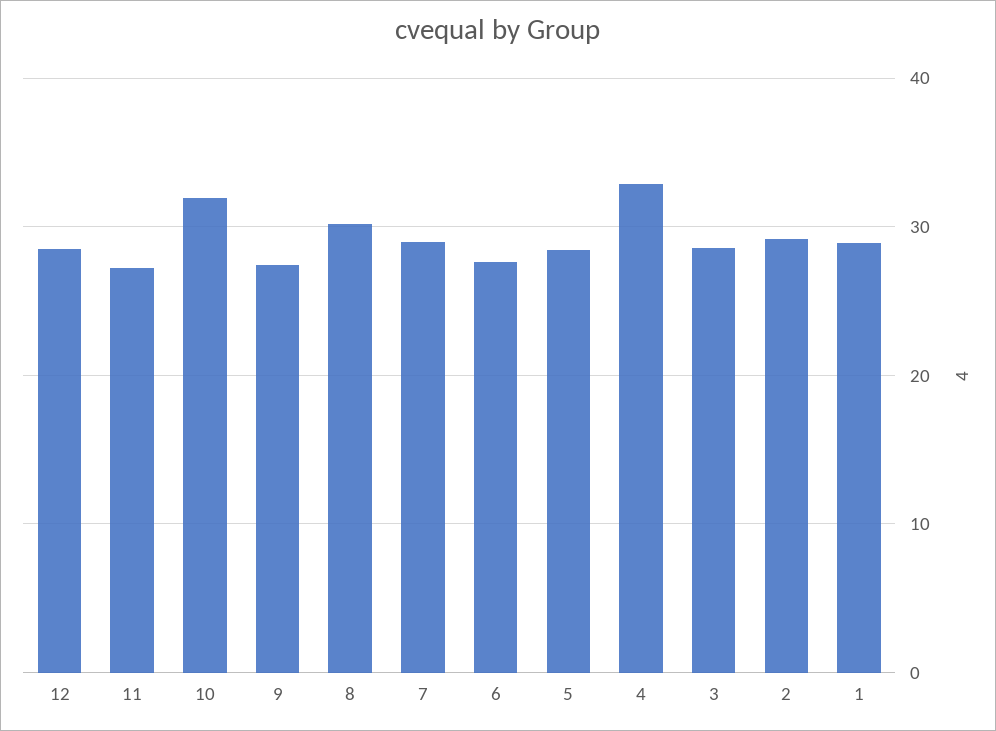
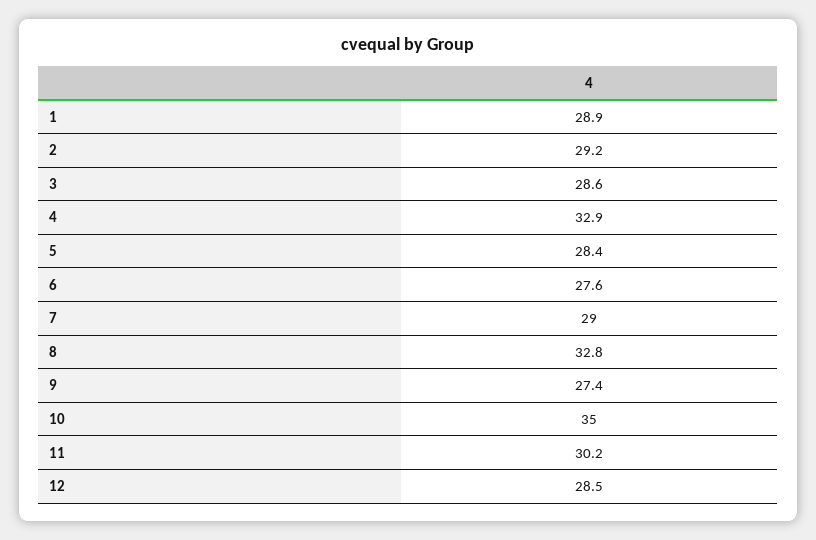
11: 27 -> 30.2
10: 32 -> 35
8: 30 -> 32.8

